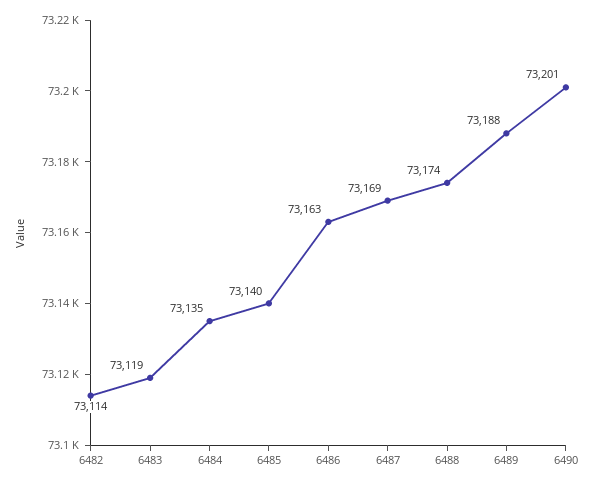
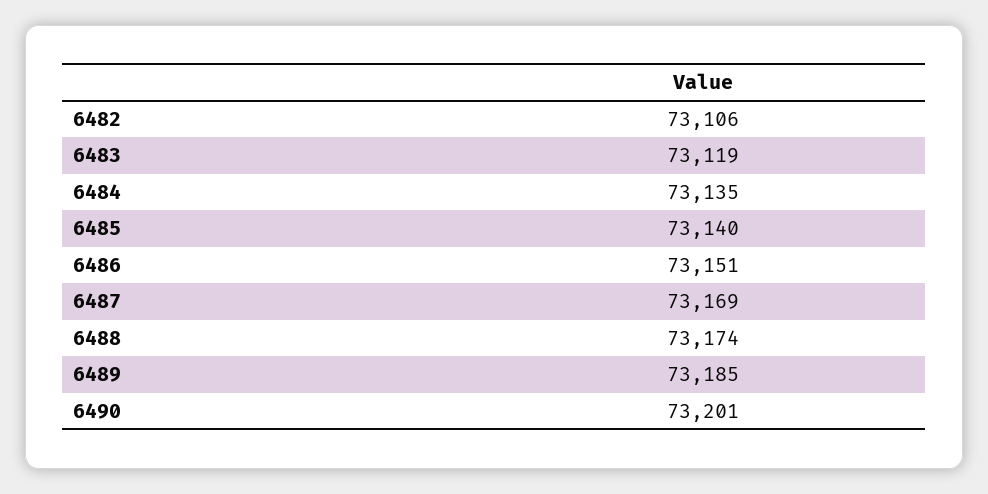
6482: 73114 -> 73106
6486: 73163 -> 73151
6489: 73188 -> 73185

